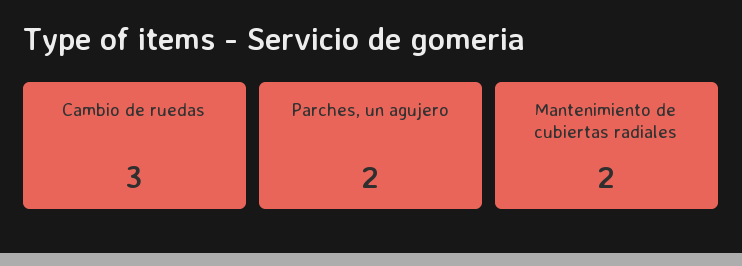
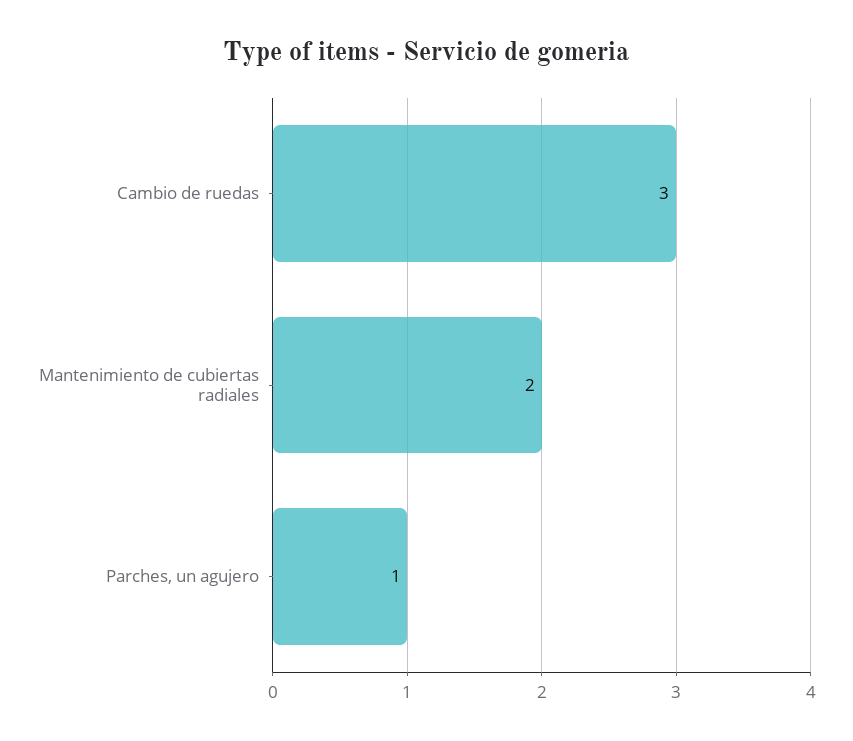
Parches, un agujero: 2 -> 1

